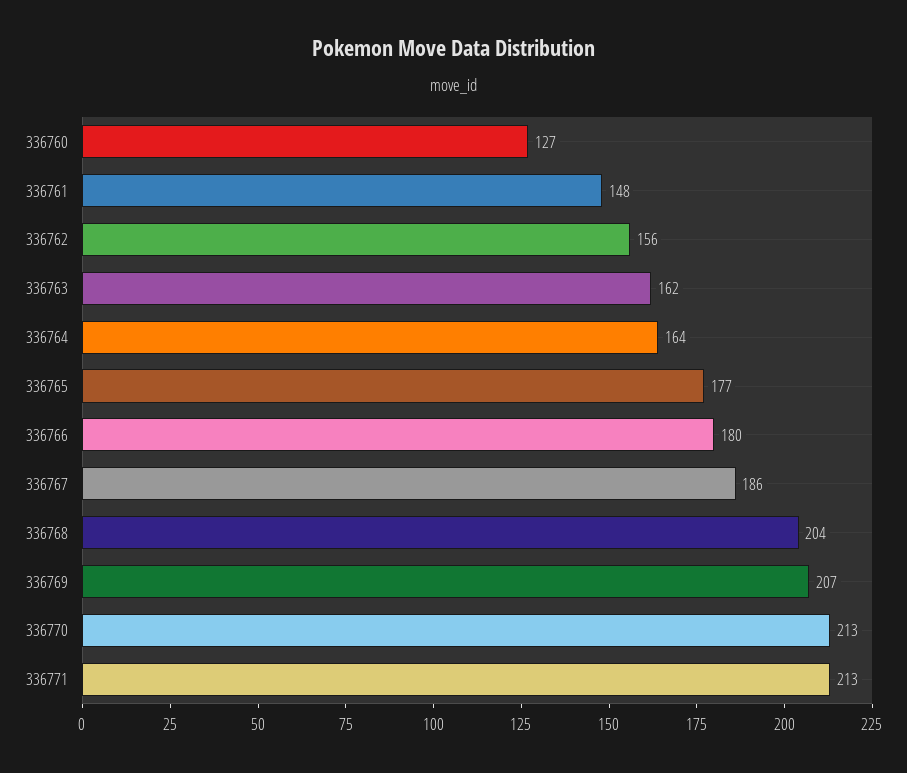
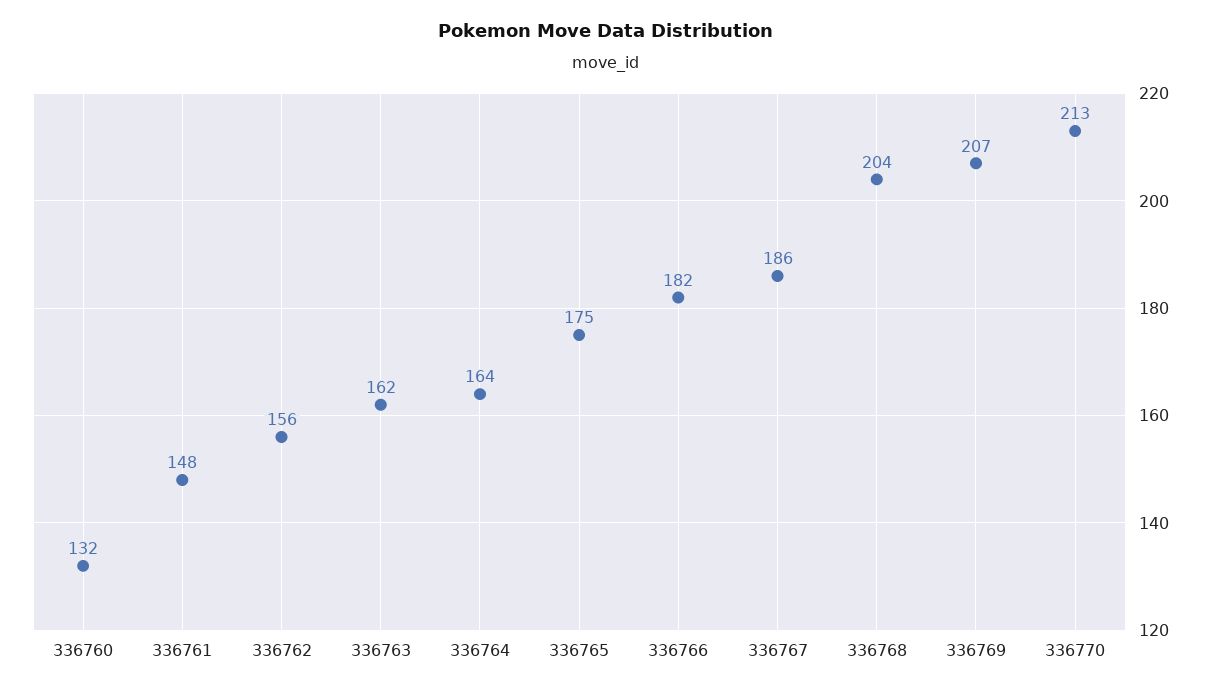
336760: 127 -> 132
336765: 177 -> 175
336766: 180 -> 182
336771: 213 -> none

